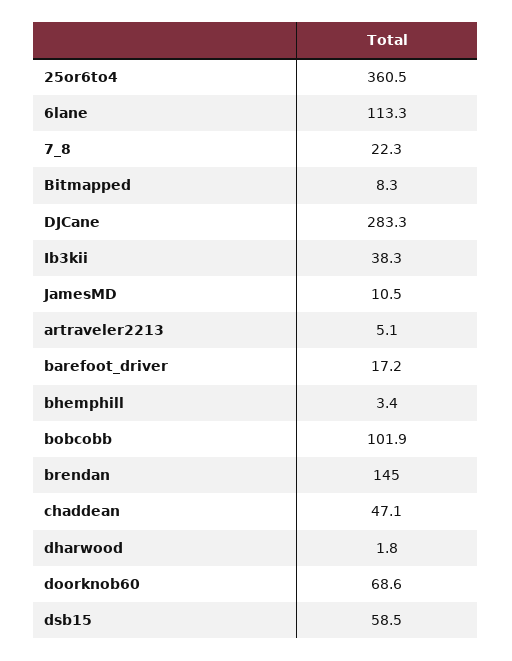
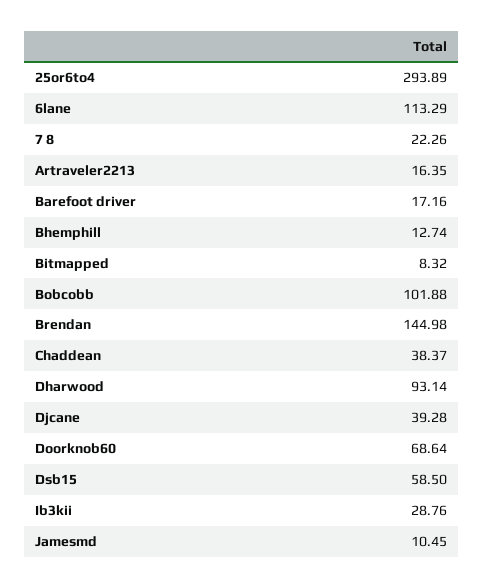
25or6to4: 360.5 -> 293.89
DJCane: 283.3 -> 39.28
Ib3kii: 38.3 -> 28.76
artraveler2213: 5.1 -> 16.35
bhemphill: 3.4 -> 12.74
chaddean: 47.1 -> 38.37
dharwood: 1.8 -> 93.14

